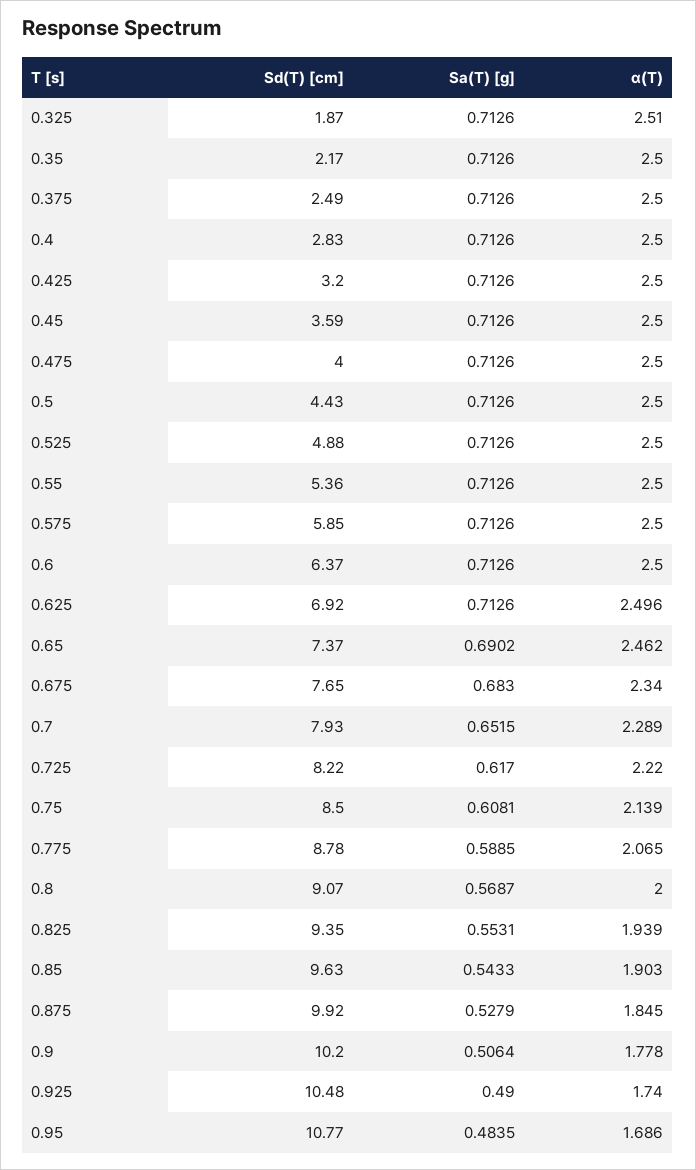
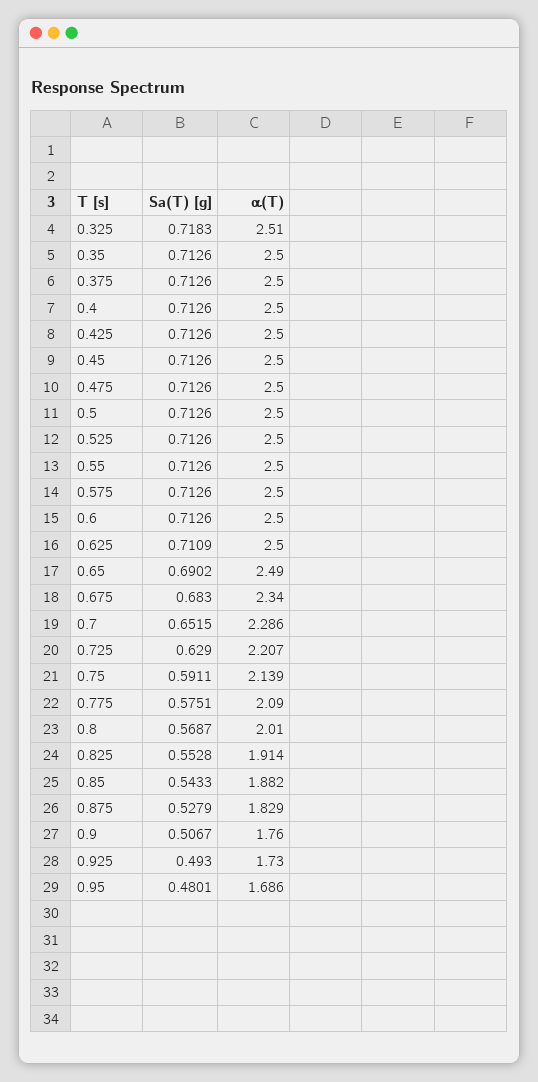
Sd(T) [cm], 0.325: 1.87 -> none
Sa(T) [g], 0.325: 0.7126 -> 0.7183
Sd(T) [cm], 0.35: 2.17 -> none
Sd(T) [cm], 0.375: 2.49 -> none
Sd(T) [cm], 0.4: 2.83 -> none
Sd(T) [cm], 0.425: 3.2 -> none
Sd(T) [cm], 0.45: 3.59 -> none
Sd(T) [cm], 0.475: 4 -> none
Sd(T) [cm], 0.5: 4.43 -> none
Sd(T) [cm], 0.525: 4.88 -> none
Sd(T) [cm], 0.55: 5.36 -> none
Sd(T) [cm], 0.575: 5.85 -> none
Sd(T) [cm], 0.6: 6.37 -> none
Sd(T) [cm], 0.625: 6.92 -> none
Sa(T) [g], 0.625: 0.7126 -> 0.7109
α(T), 0.625: 2.496 -> 2.5
Sd(T) [cm], 0.65: 7.37 -> none
α(T), 0.65: 2.462 -> 2.49
Sd(T) [cm], 0.675: 7.65 -> none
Sd(T) [cm], 0.7: 7.93 -> none
α(T), 0.7: 2.289 -> 2.286
Sd(T) [cm], 0.725: 8.22 -> none
Sa(T) [g], 0.725: 0.617 -> 0.629
α(T), 0.725: 2.22 -> 2.207
Sd(T) [cm], 0.75: 8.5 -> none
Sa(T) [g], 0.75: 0.6081 -> 0.5911
Sd(T) [cm], 0.775: 8.78 -> none
Sa(T) [g], 0.775: 0.5885 -> 0.5751
α(T), 0.775: 2.065 -> 2.09
Sd(T) [cm], 0.8: 9.07 -> none
α(T), 0.8: 2 -> 2.01
Sd(T) [cm], 0.825: 9.35 -> none
Sa(T) [g], 0.825: 0.5531 -> 0.5528
α(T), 0.825: 1.939 -> 1.914
Sd(T) [cm], 0.85: 9.63 -> none
α(T), 0.85: 1.903 -> 1.882
Sd(T) [cm], 0.875: 9.92 -> none
α(T), 0.875: 1.845 -> 1.829
Sd(T) [cm], 0.9: 10.2 -> none
Sa(T) [g], 0.9: 0.5064 -> 0.5067
α(T), 0.9: 1.778 -> 1.76
Sd(T) [cm], 0.925: 10.48 -> none
Sa(T) [g], 0.925: 0.49 -> 0.493
α(T), 0.925: 1.74 -> 1.73
Sd(T) [cm], 0.95: 10.77 -> none
Sa(T) [g], 0.95: 0.4835 -> 0.4801

